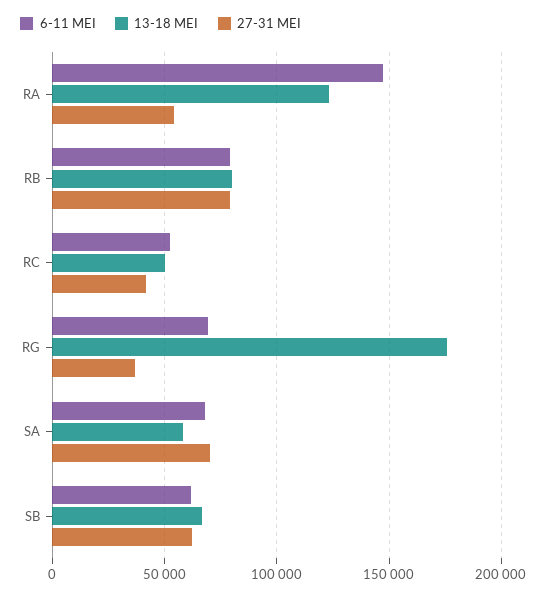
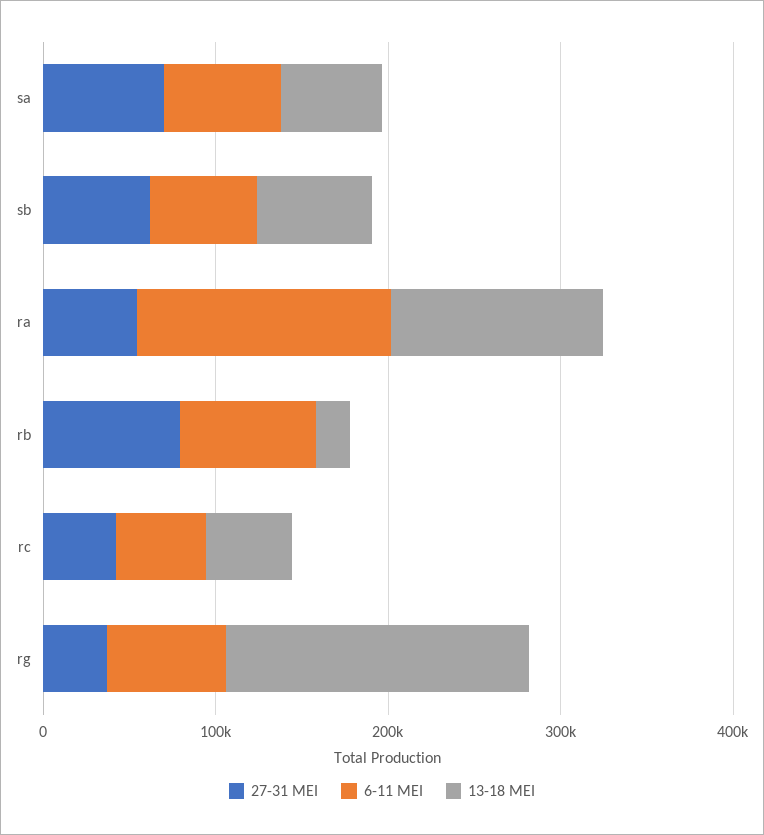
13-18 MEI, RB: 80000 -> 20000

